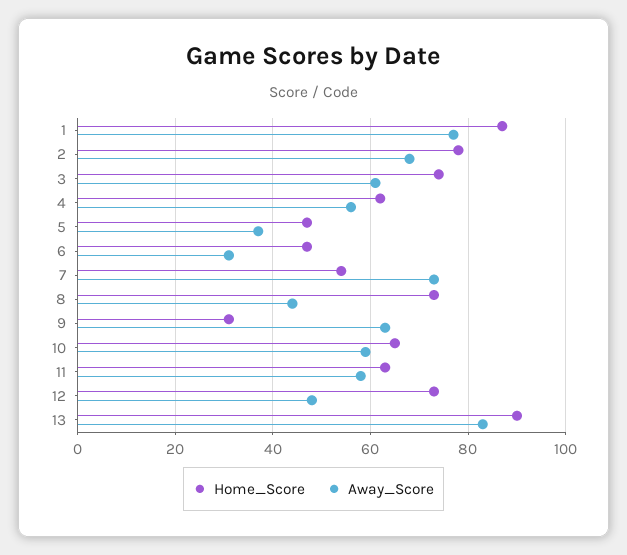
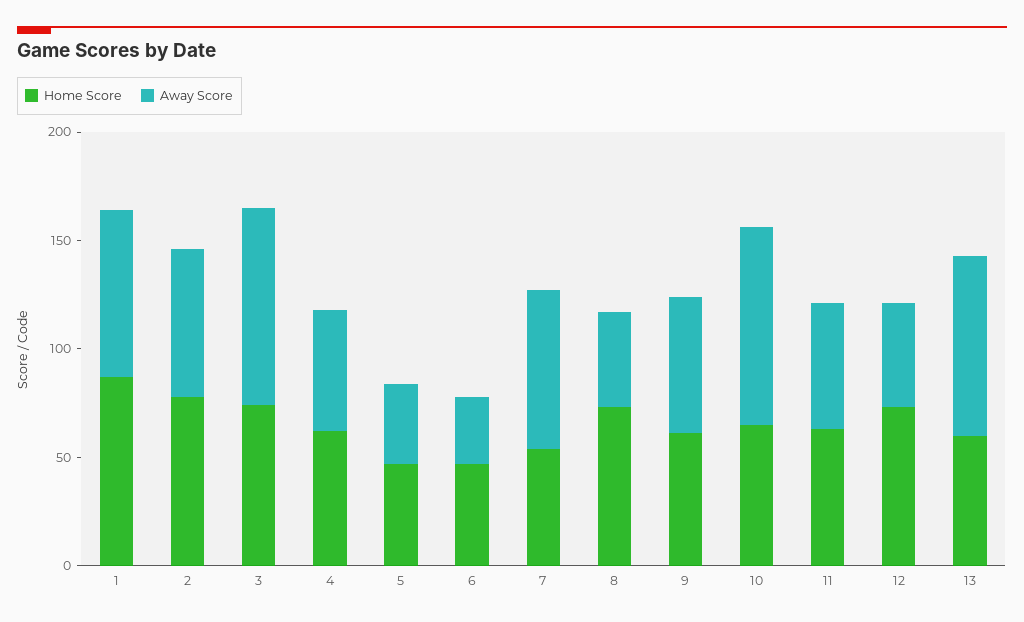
Away_Score, 3: 60 -> 90
Home_Score, 9: 30 -> 60
Away_Score, 10: 60 -> 90
Home_Score, 13: 90 -> 60

